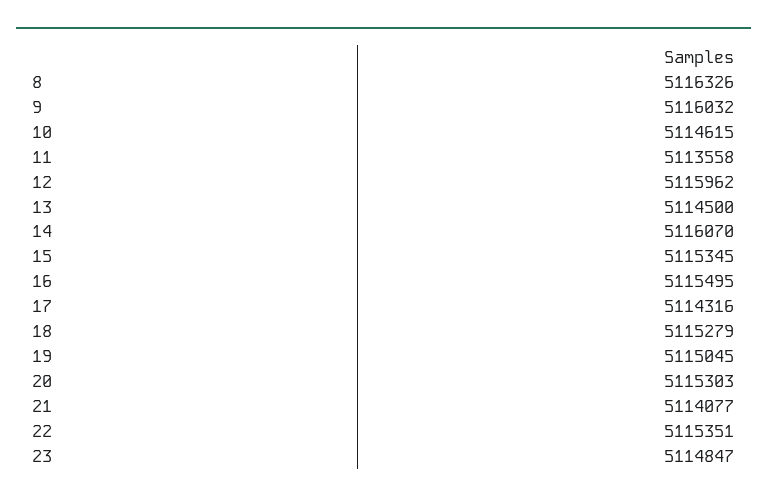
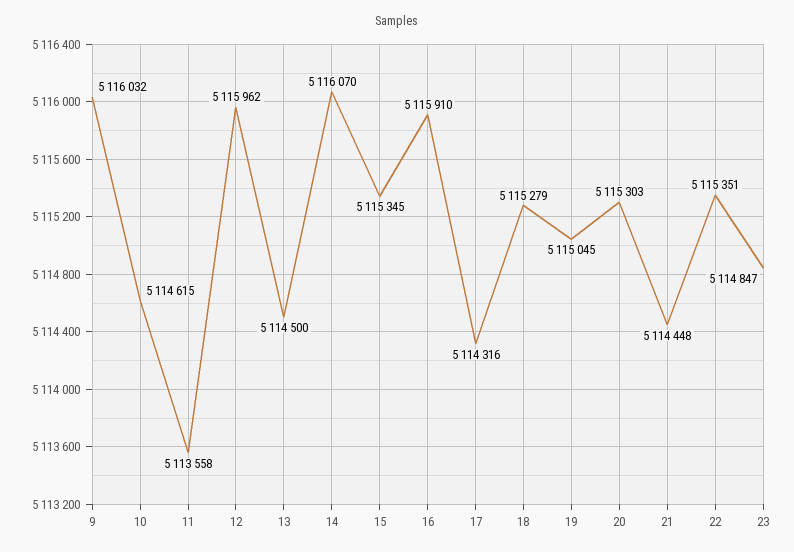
8: 5116326 -> none
16: 5115495 -> 5115910
21: 5114077 -> 5114448

